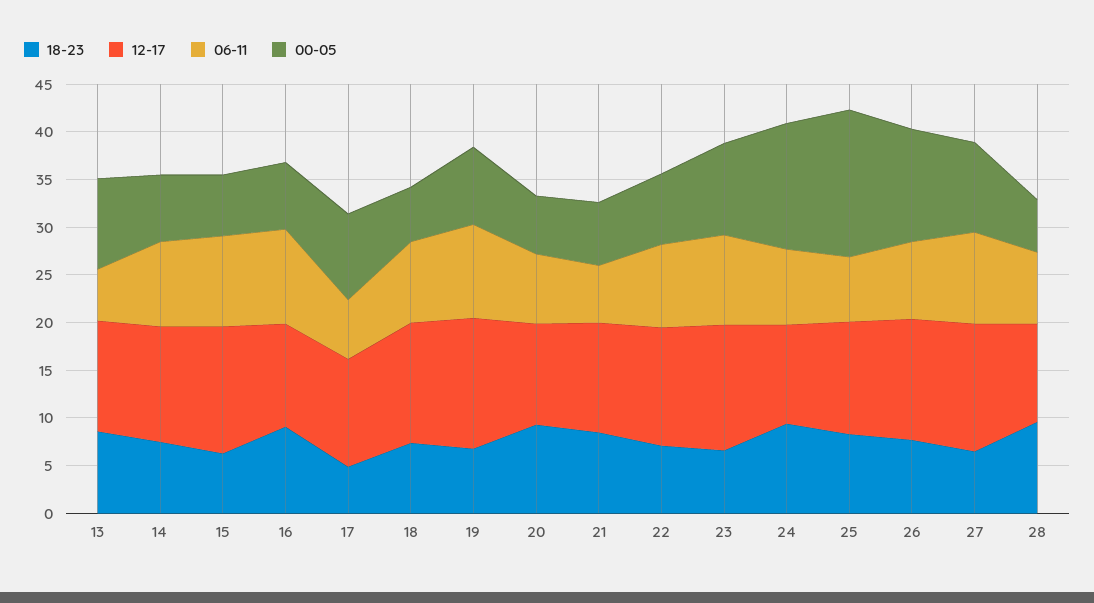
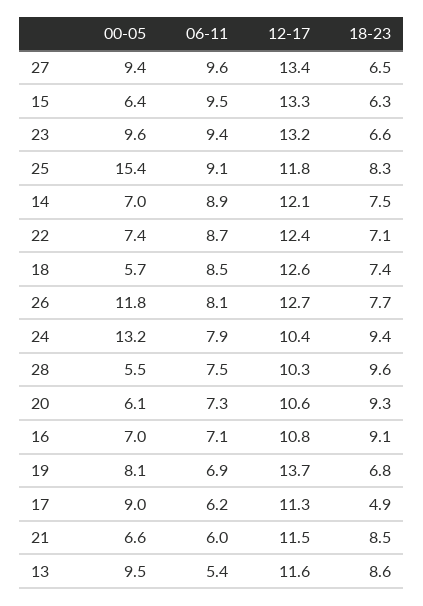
06-11, 16: 10 -> 7.1
06-11, 19: 10 -> 6.9
06-11, 25: 7 -> 9.1

